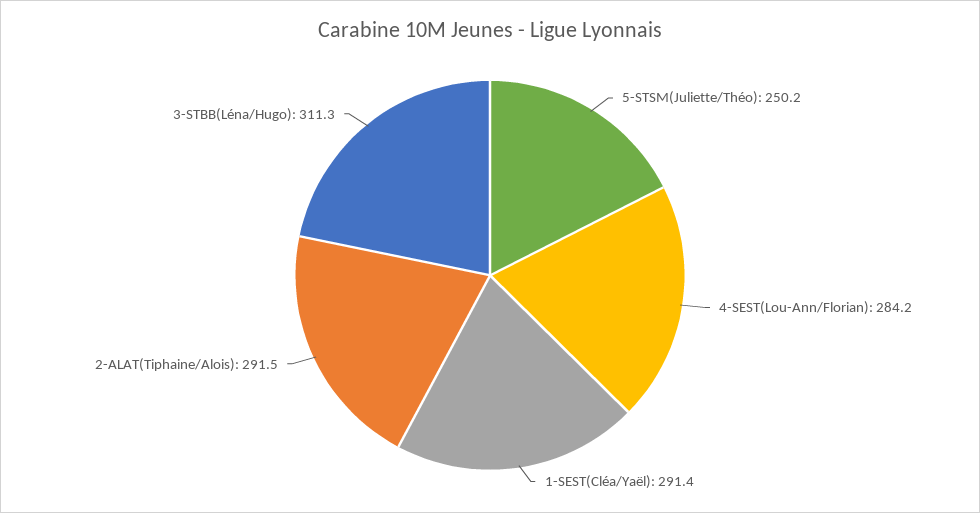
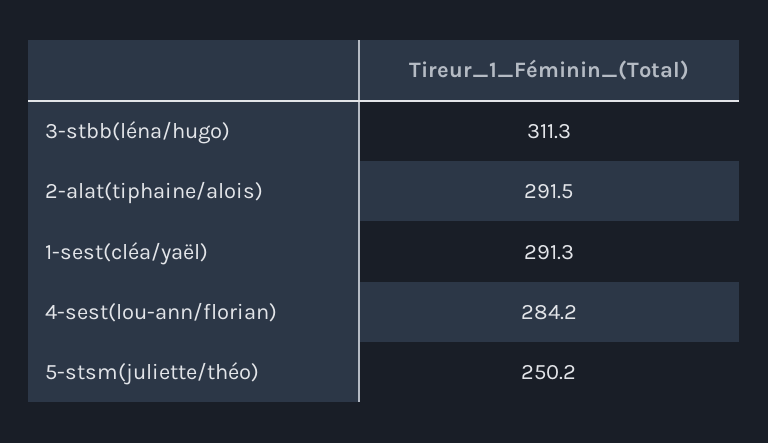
1-SEST(Cléa/Yaël): 291.4 -> 291.3

